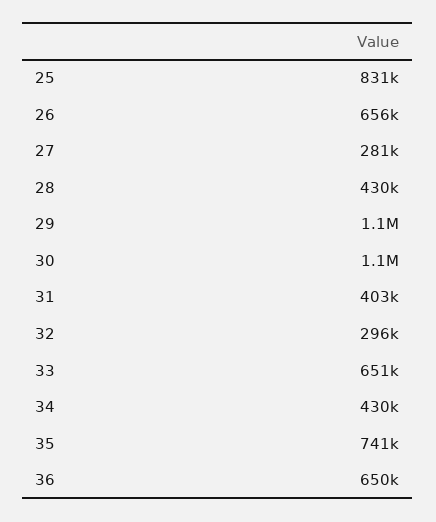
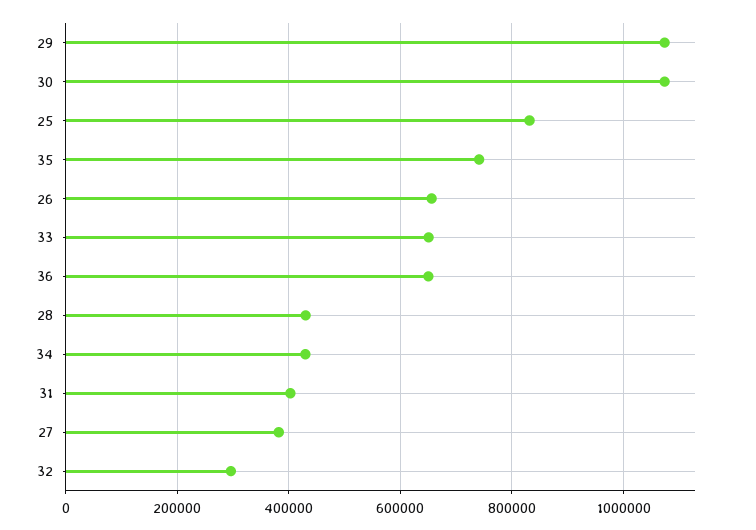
27: 281000 -> 380000

